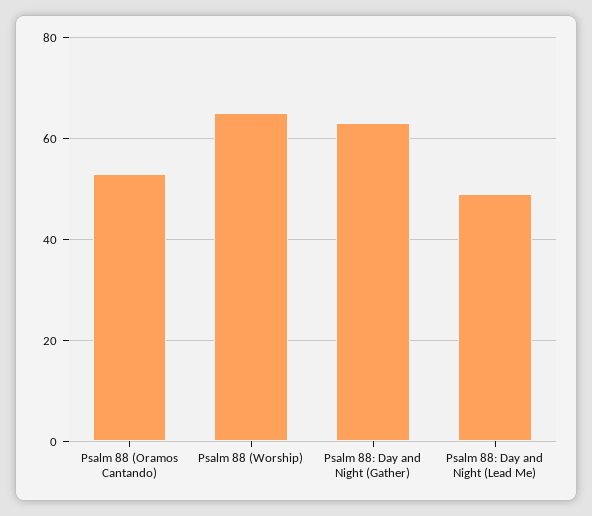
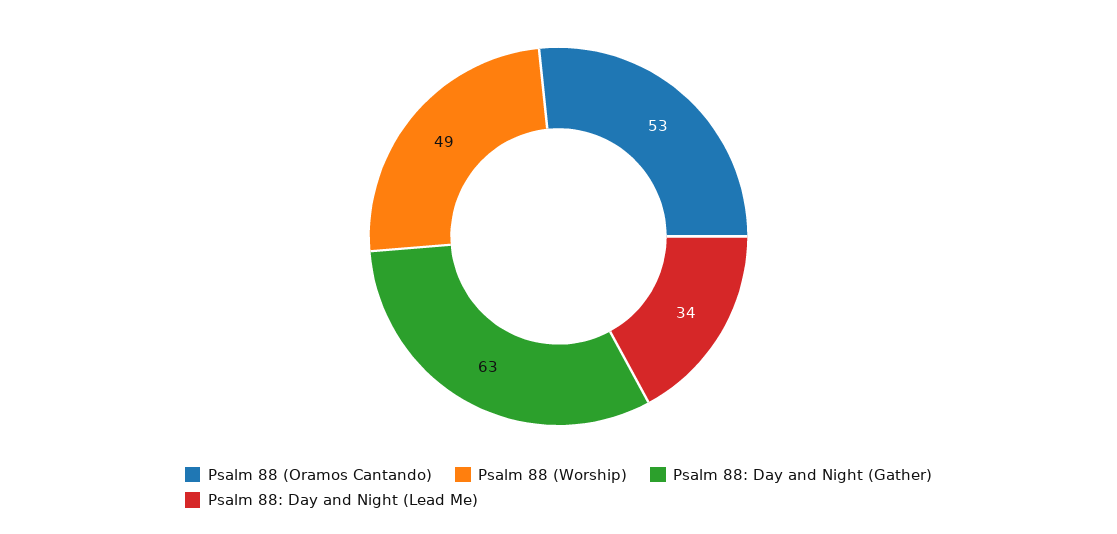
Psalm 88 (Worship): 65 -> 49
Psalm 88: Day and Night (Lead Me): 50 -> 34

